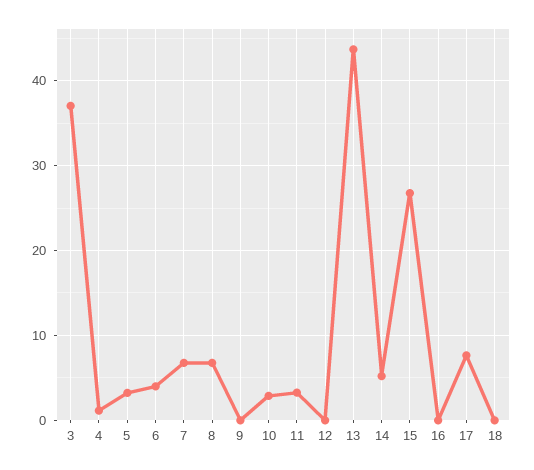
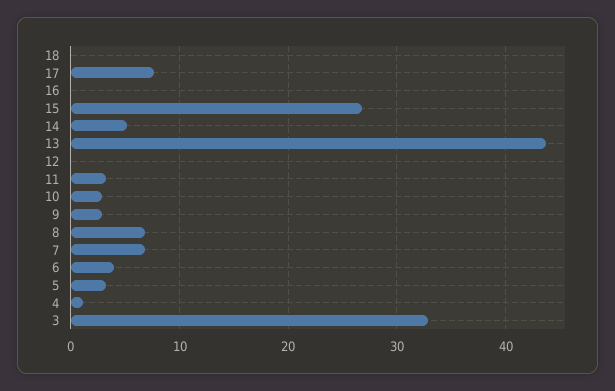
3: 37 -> 33
9: 0 -> 3

